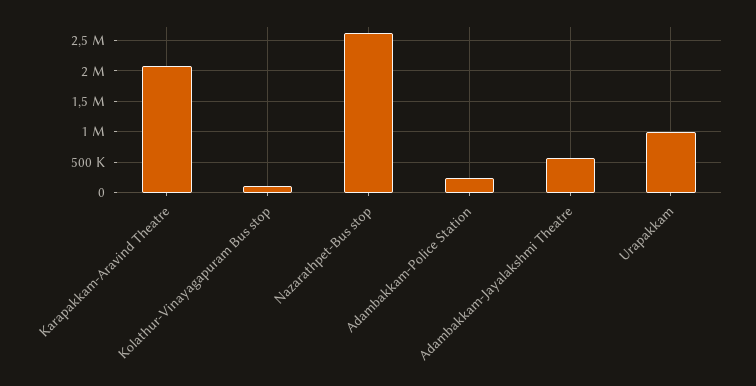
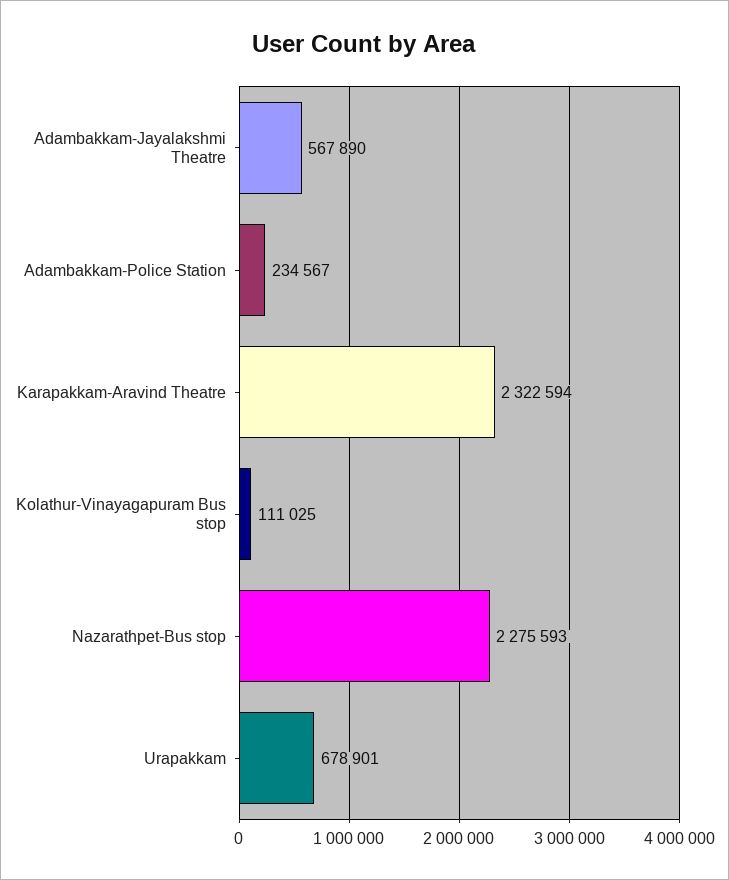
Karapakkam-Aravind Theatre: 2100000 -> 2322594
Nazarathpet-Bus stop: 2600000 -> 2275593
Urapakkam: 1000000 -> 678901

